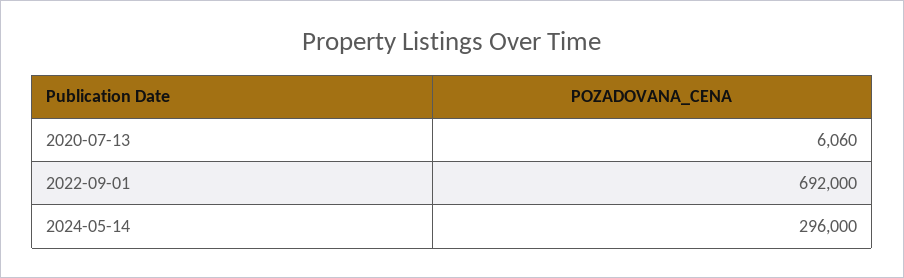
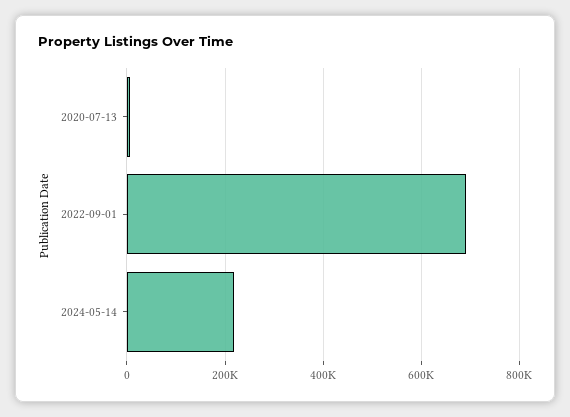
2024-05-14: 296000 -> 220000

